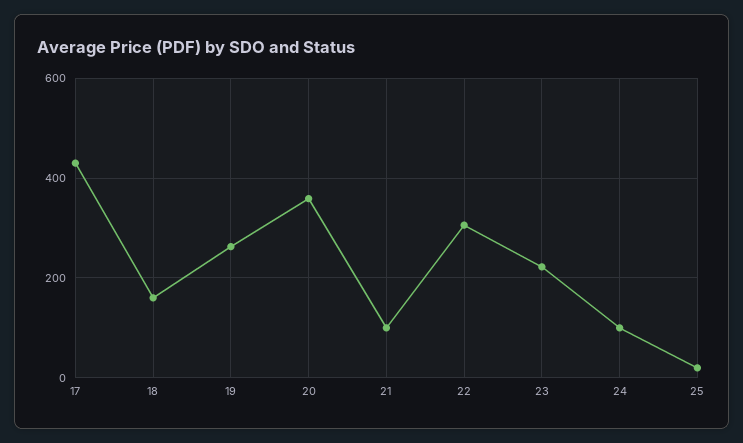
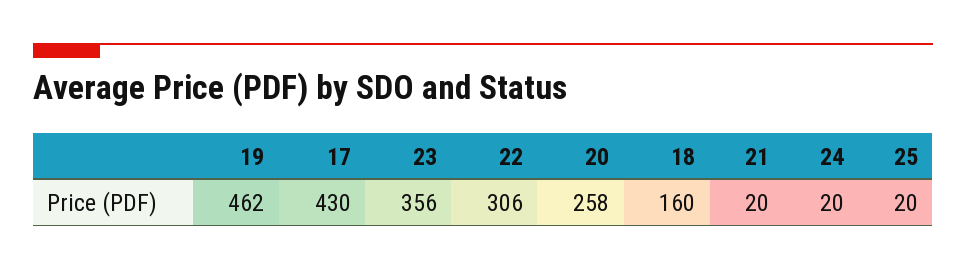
19: 260 -> 462
20: 360 -> 258
21: 100 -> 20
23: 220 -> 356
24: 100 -> 20

